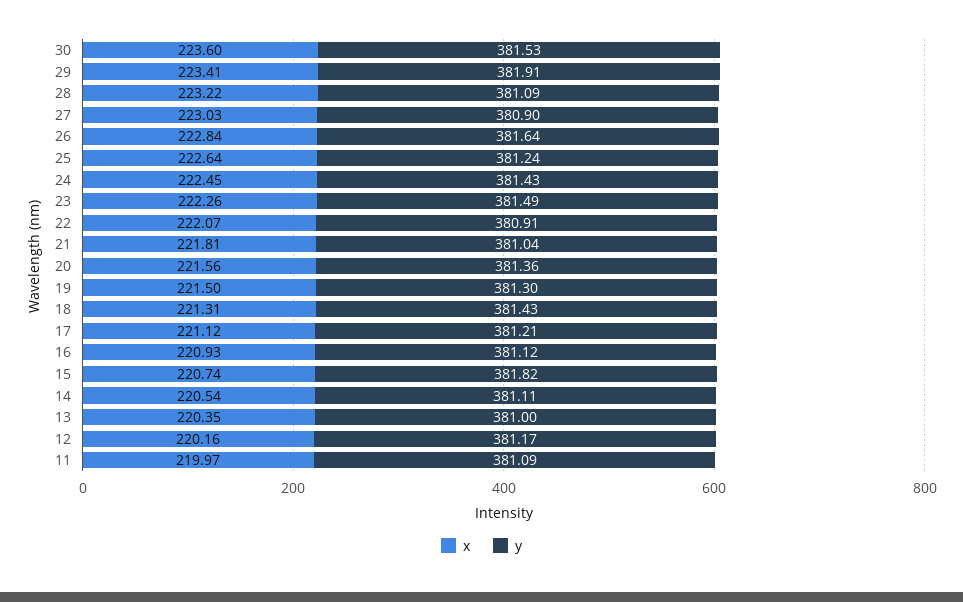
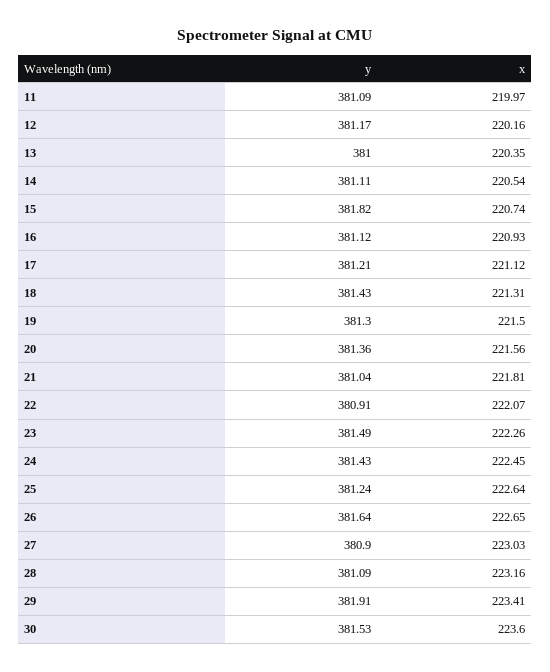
x, 28: 223.22 -> 223.16
x, 26: 222.84 -> 222.65

